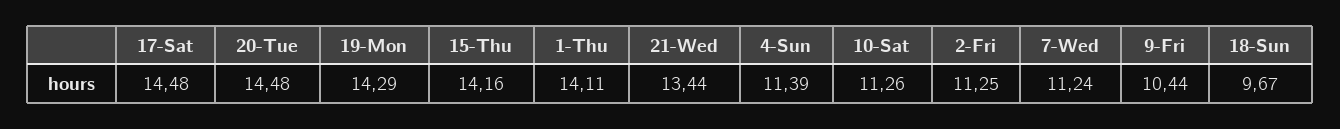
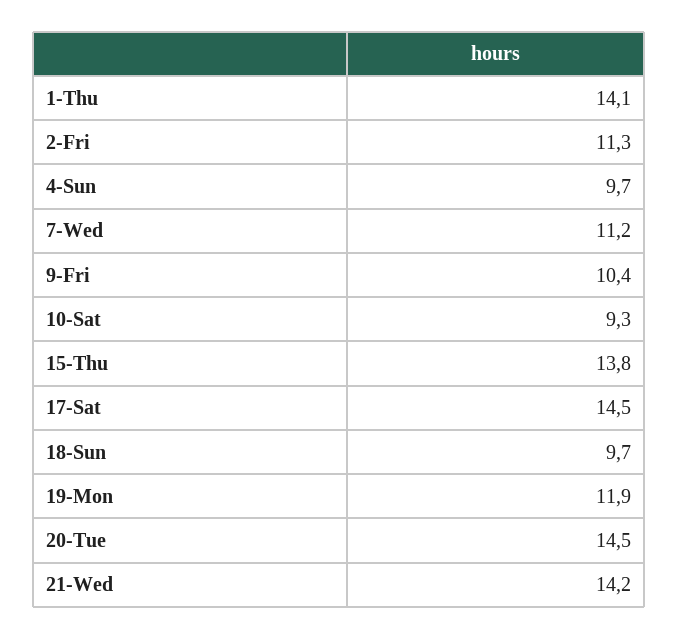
19-Mon: 14.29 -> 11.9
15-Thu: 14.16 -> 13.8
21-Wed: 13.44 -> 14.2
4-Sun: 11.39 -> 9.7
10-Sat: 11.26 -> 9.3

